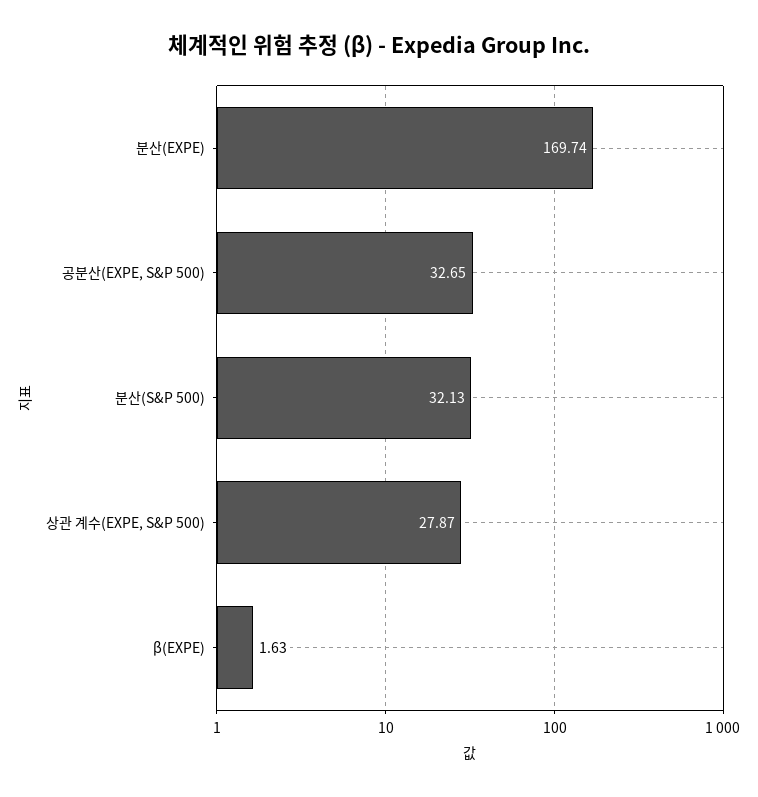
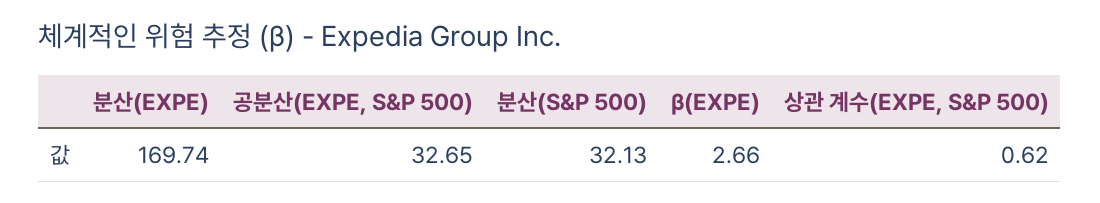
상관 계수(EXPE, S&P 500): 27.87 -> 0.62
β(EXPE): 1.63 -> 2.66

